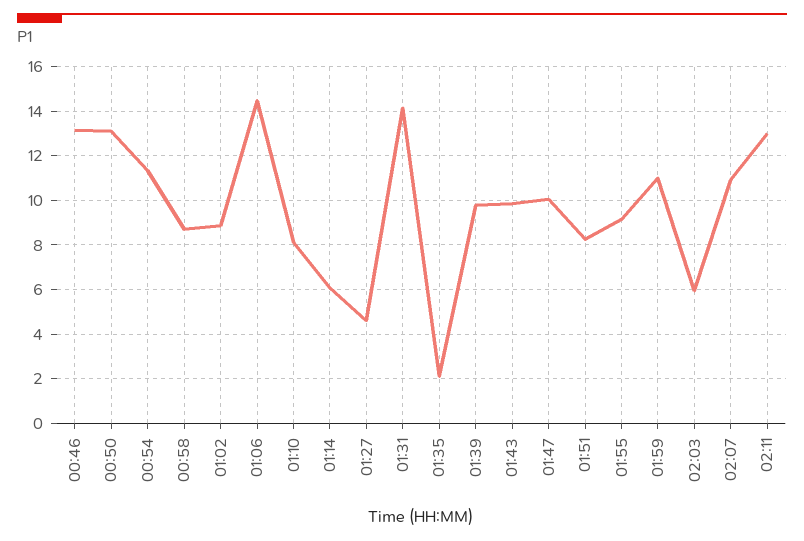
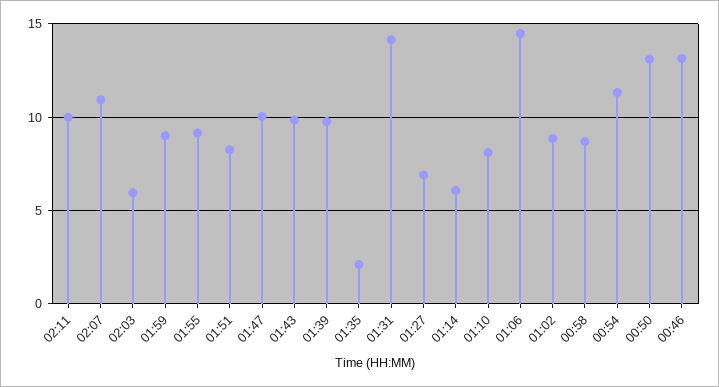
01:27: 4.5 -> 7
01:59: 11 -> 9
02:11: 13 -> 10

